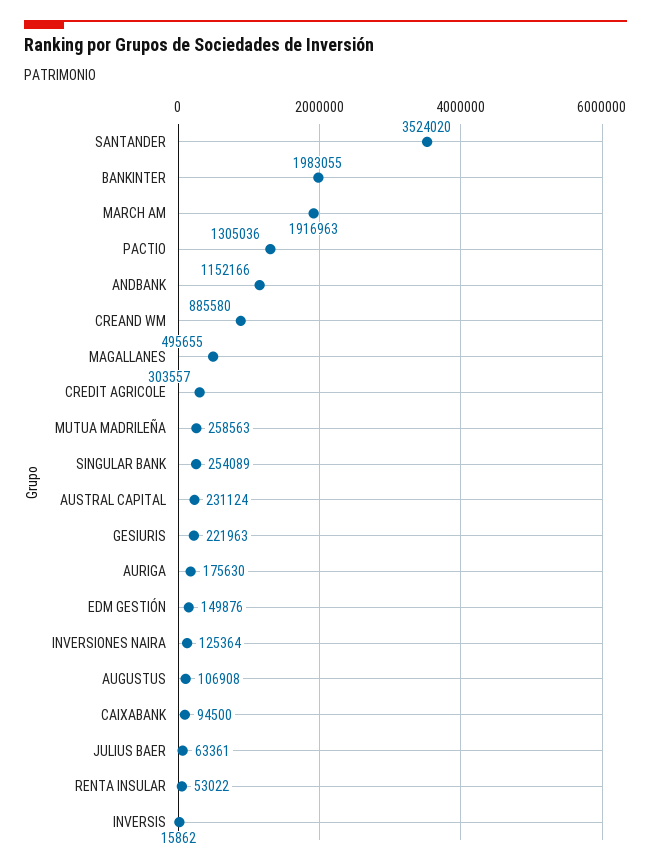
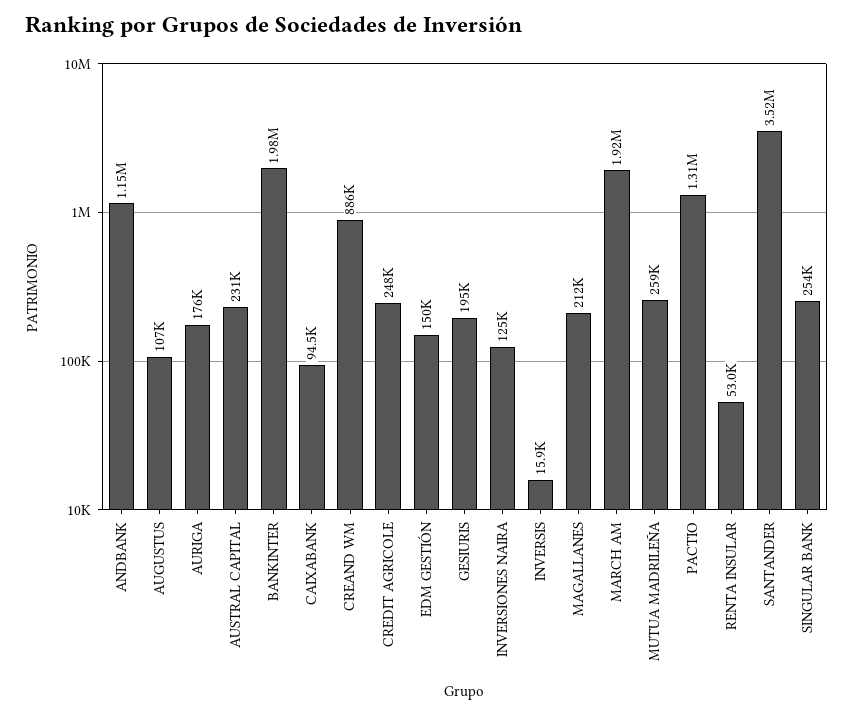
MAGALLANES: 495655 -> 212000
CREDIT AGRICOLE: 303557 -> 248000
GESIURIS: 221963 -> 195000
JULIUS BAER: 63361 -> none

